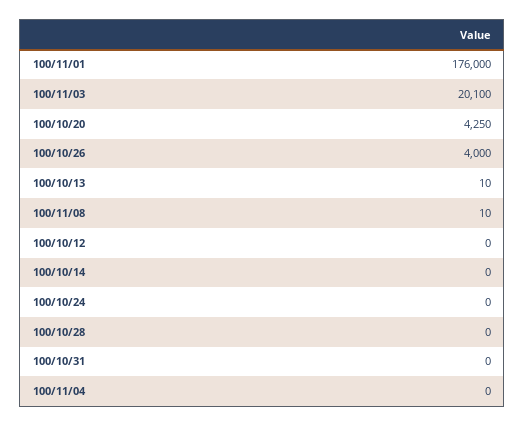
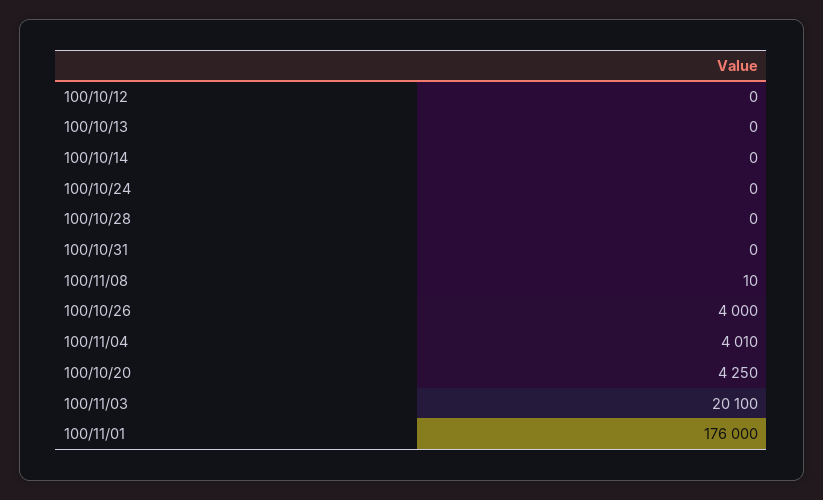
100/10/13: 10 -> 0
100/11/04: 0 -> 4010

